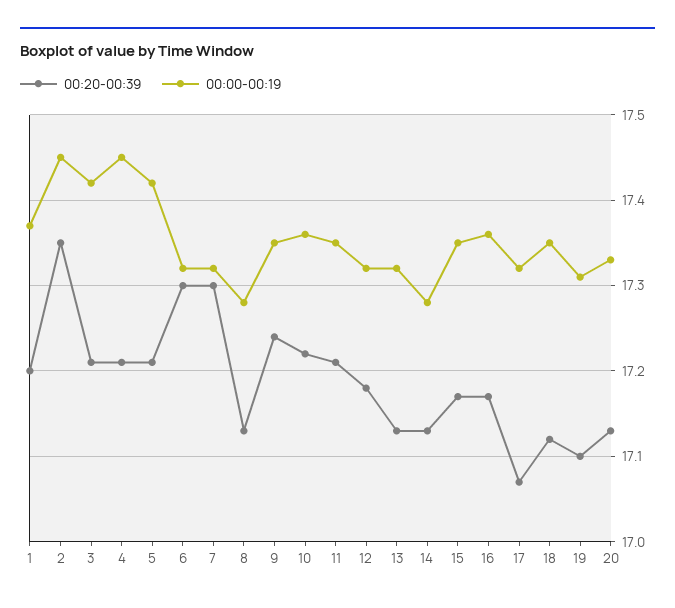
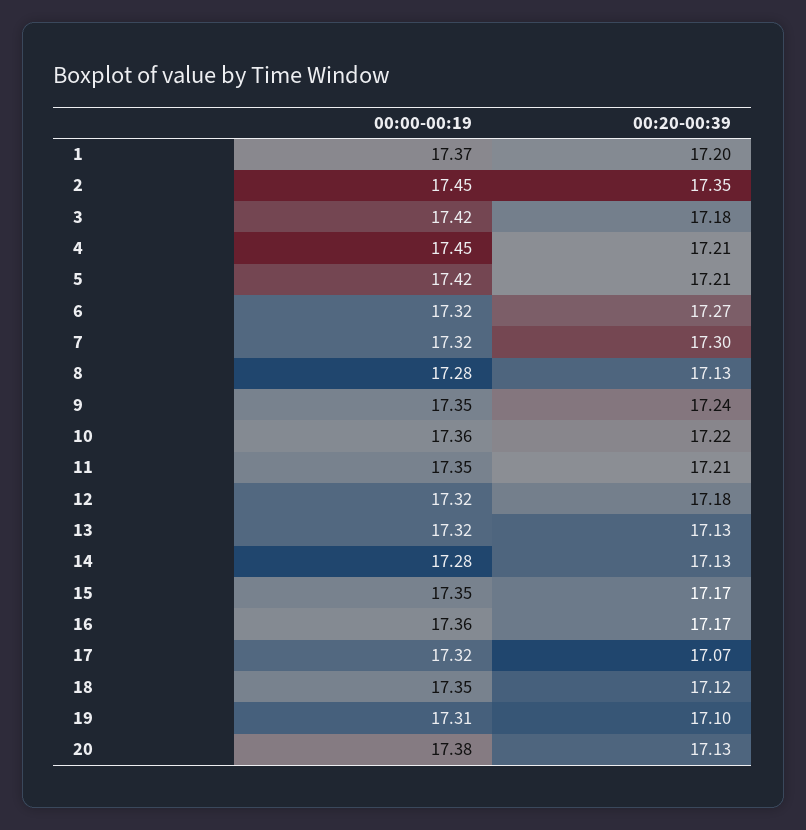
00:20-00:39, 3: 17.21 -> 17.18
00:20-00:39, 6: 17.3 -> 17.27
00:00-00:19, 20: 17.33 -> 17.38

